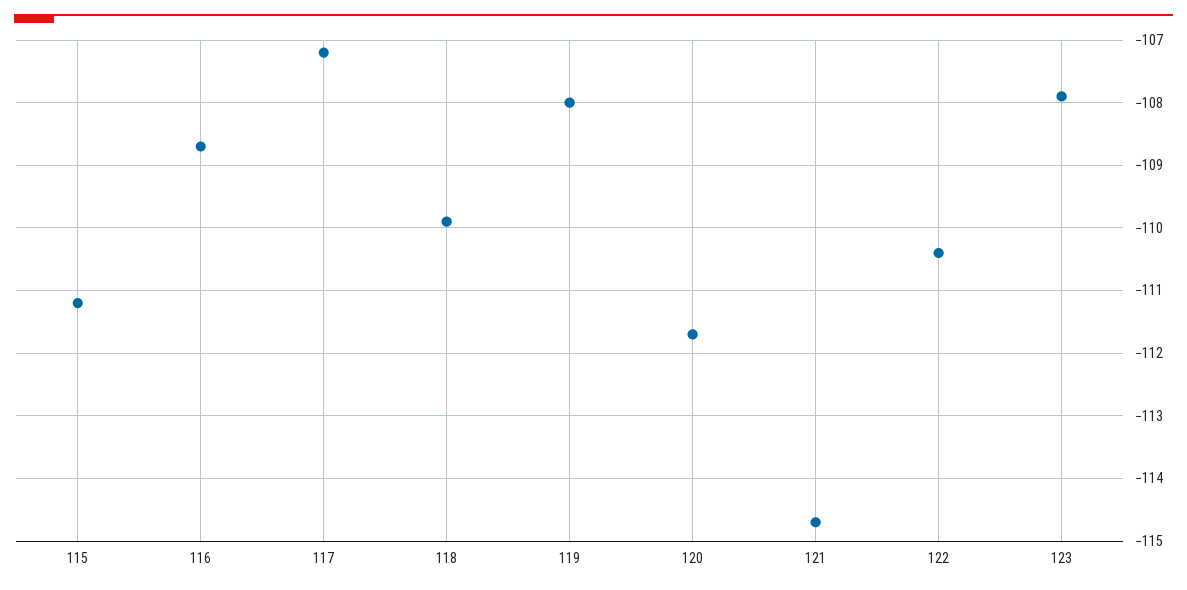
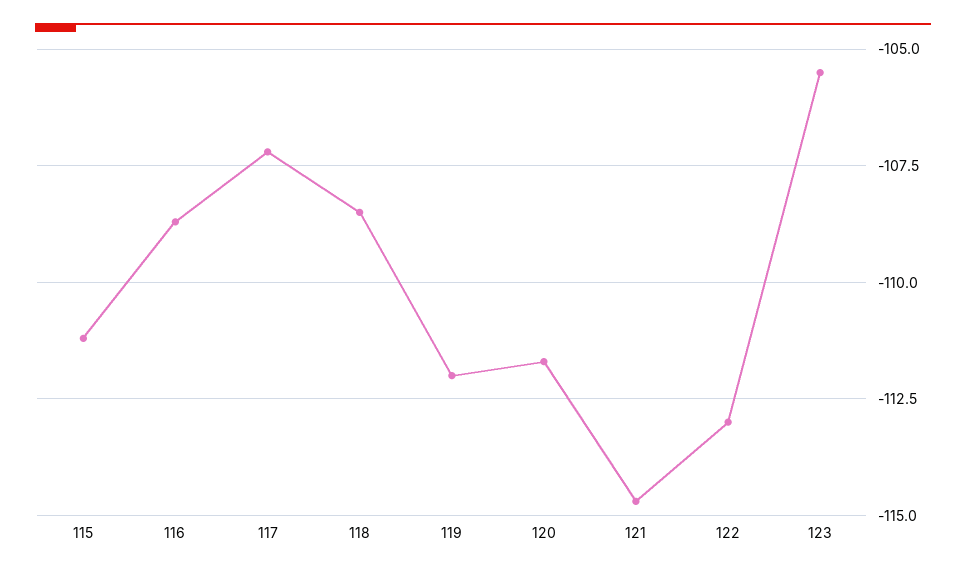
118: -109.9 -> -108.5
119: -108 -> -112
122: -110.4 -> -113
123: -107.9 -> -105.5

